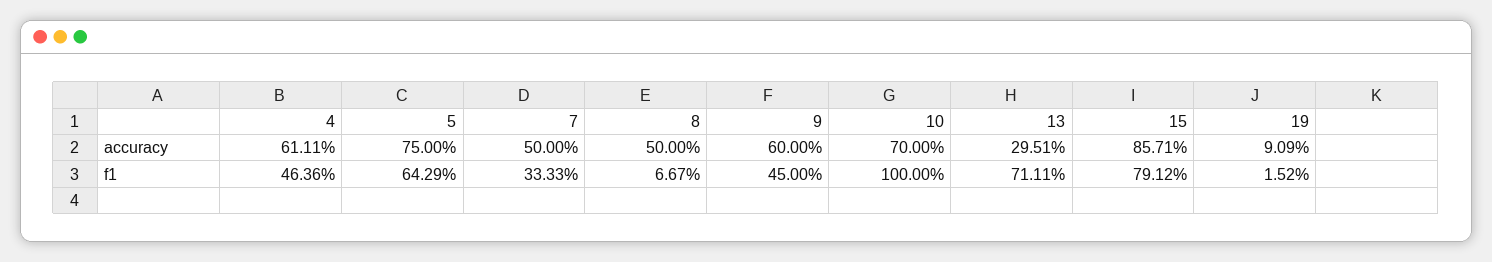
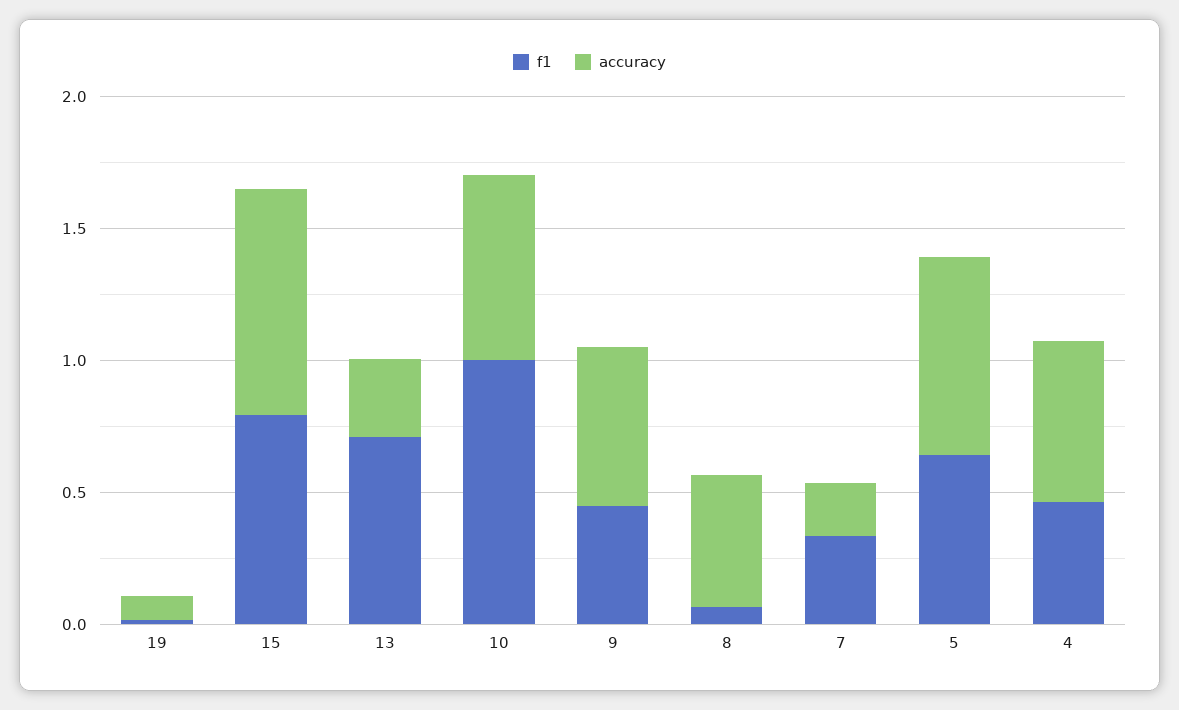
accuracy, 7: 0.5 -> 0.2

